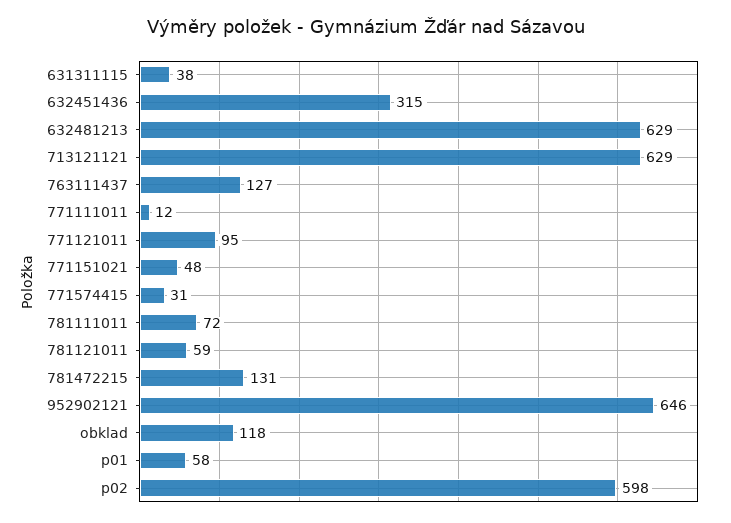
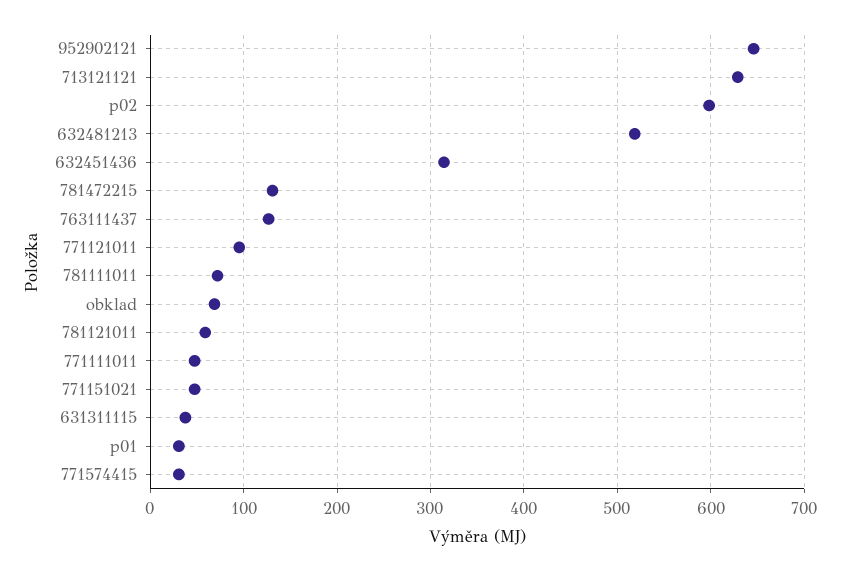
632481213: 629 -> 520
771111011: 12 -> 50
obklad: 118 -> 70
p01: 58 -> 30

